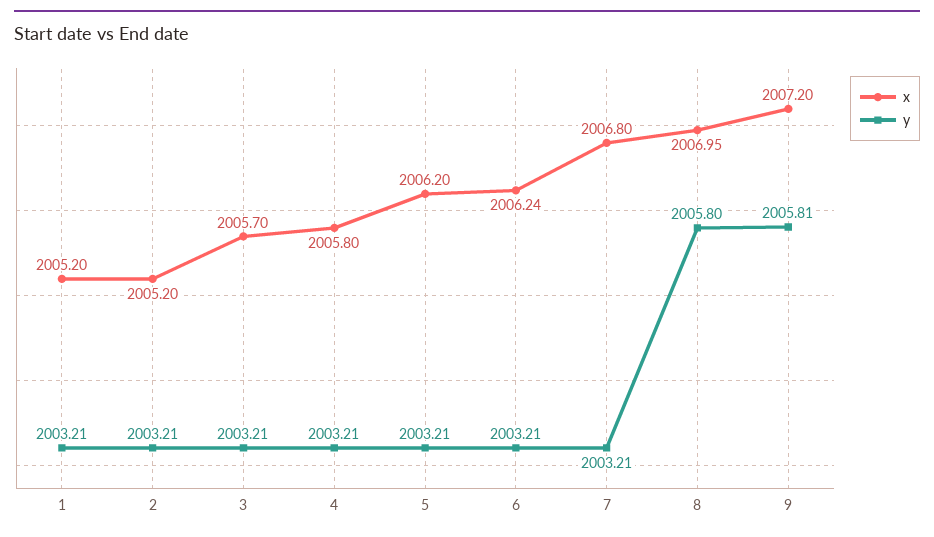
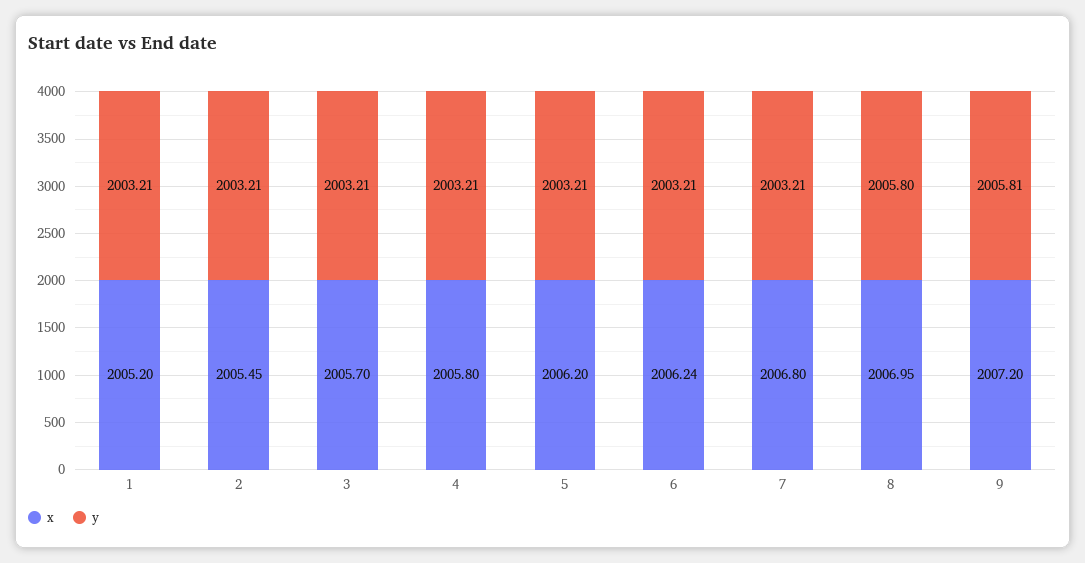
x, 2: 2005.2 -> 2005.45

